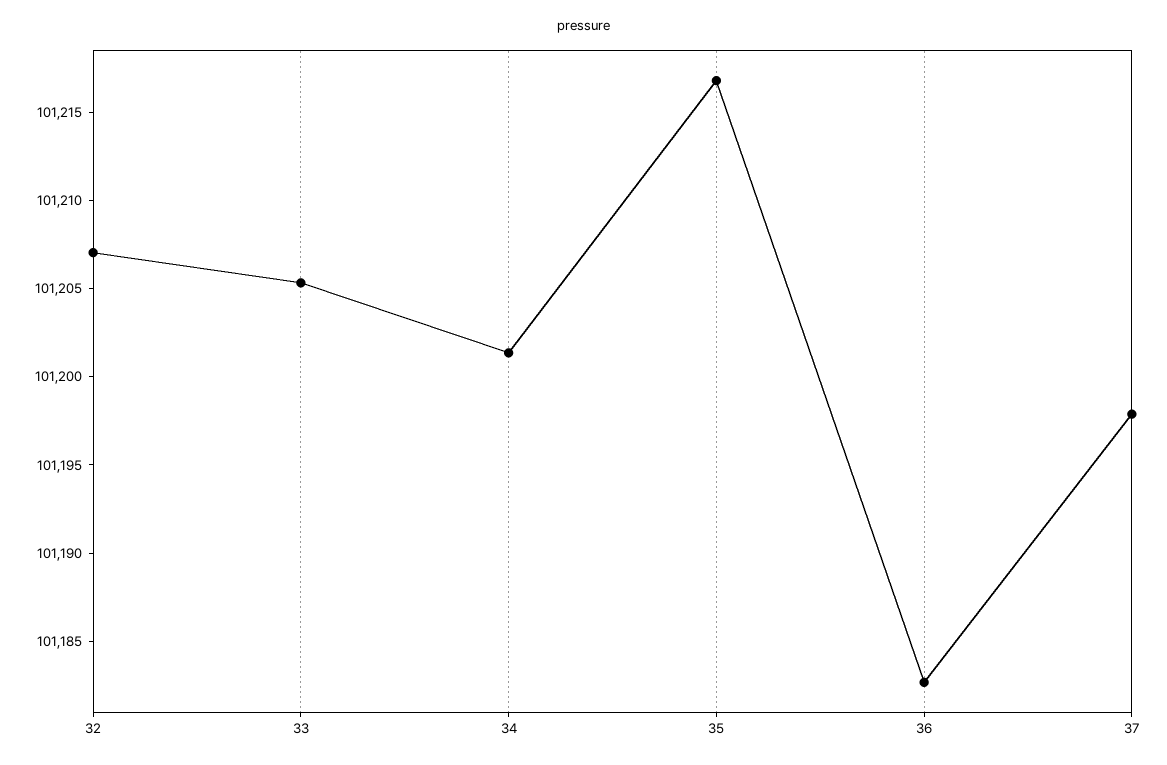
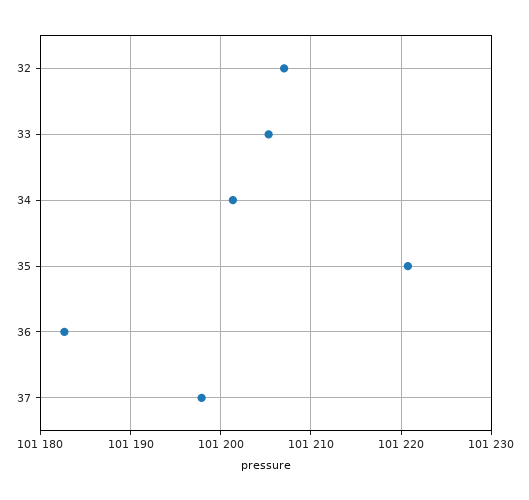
35: 101217 -> 101221

